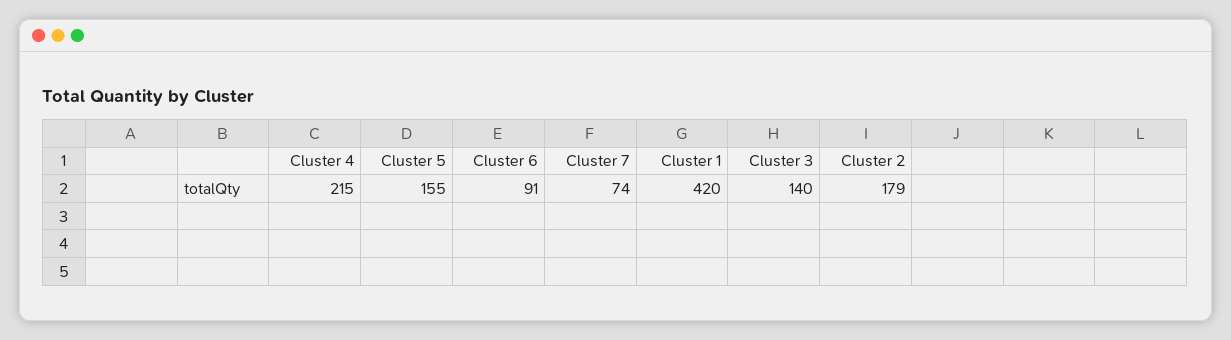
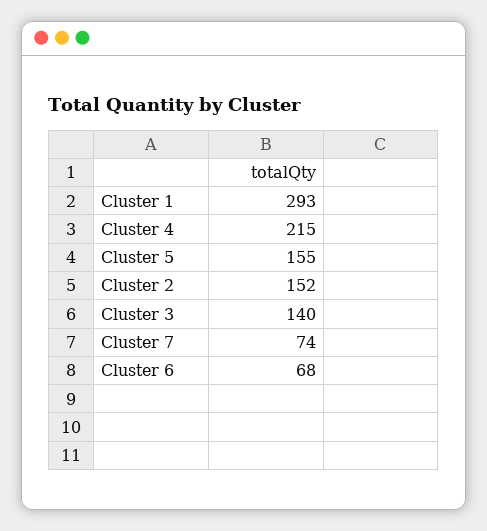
Cluster 6: 91 -> 68
Cluster 1: 420 -> 293
Cluster 2: 179 -> 152

